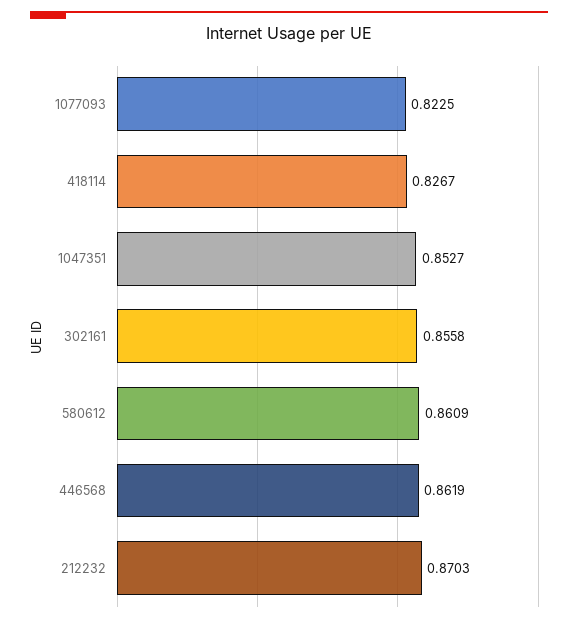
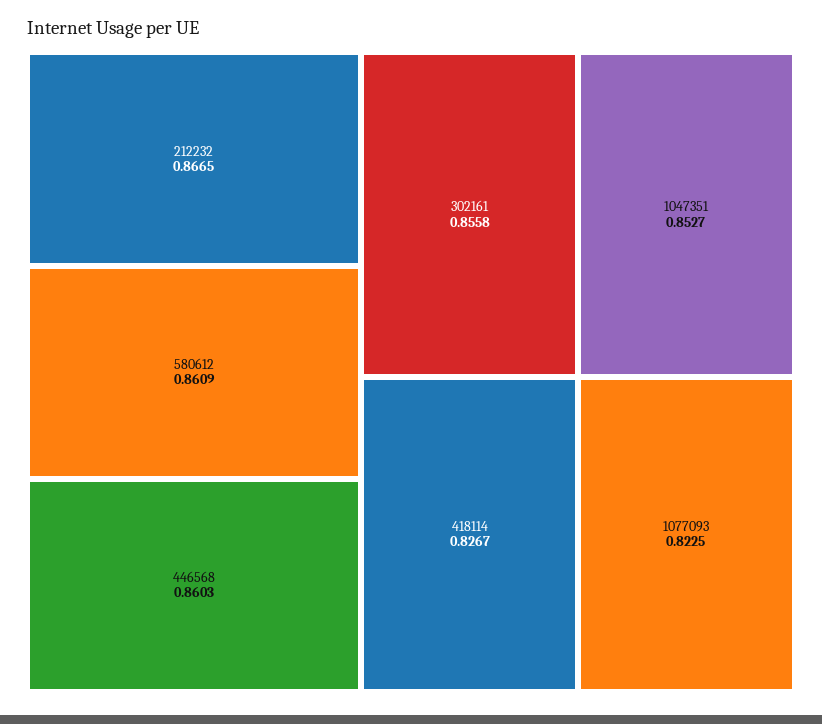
446568: 0.8619 -> 0.8603
212232: 0.8703 -> 0.8665

